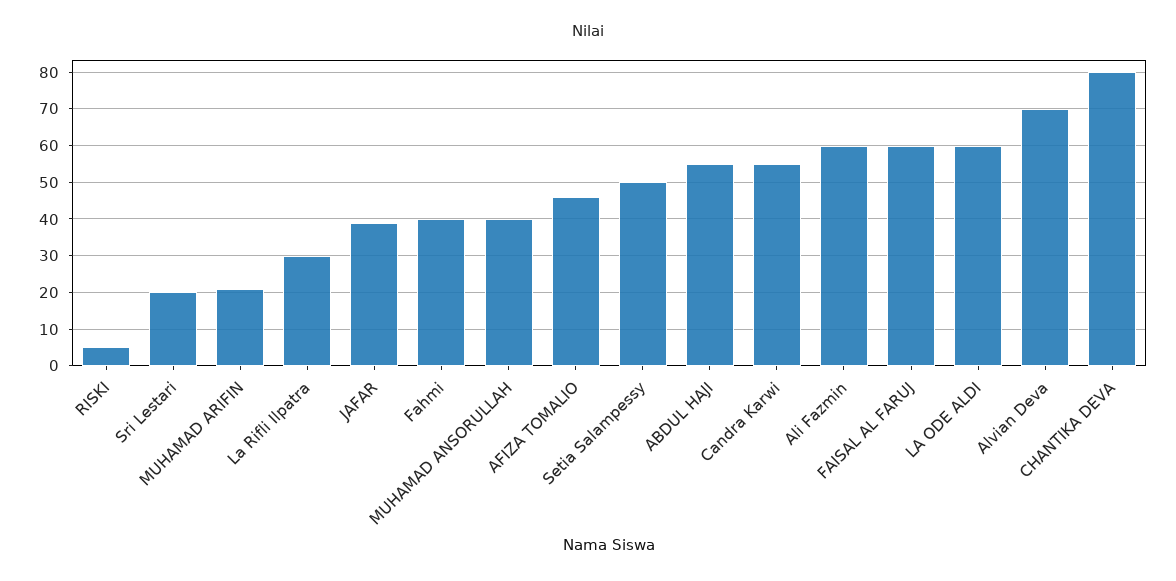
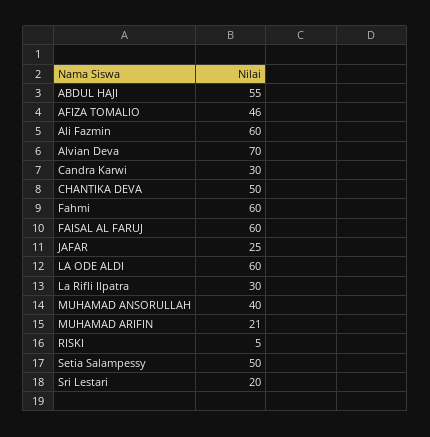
JAFAR: 40 -> 25
Fahmi: 40 -> 60
Candra Karwi: 55 -> 30
CHANTIKA DEVA: 80 -> 50

